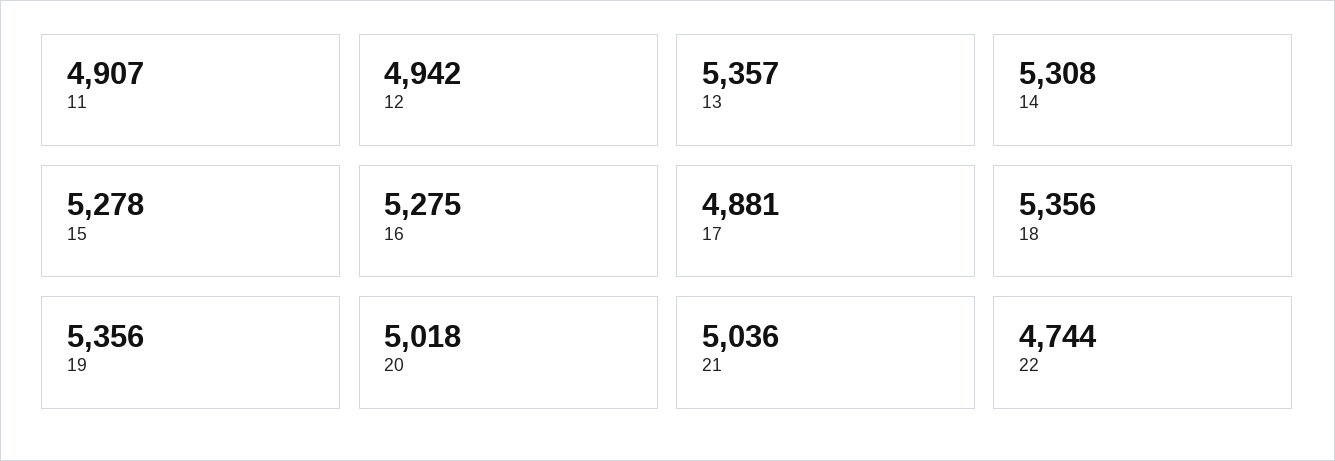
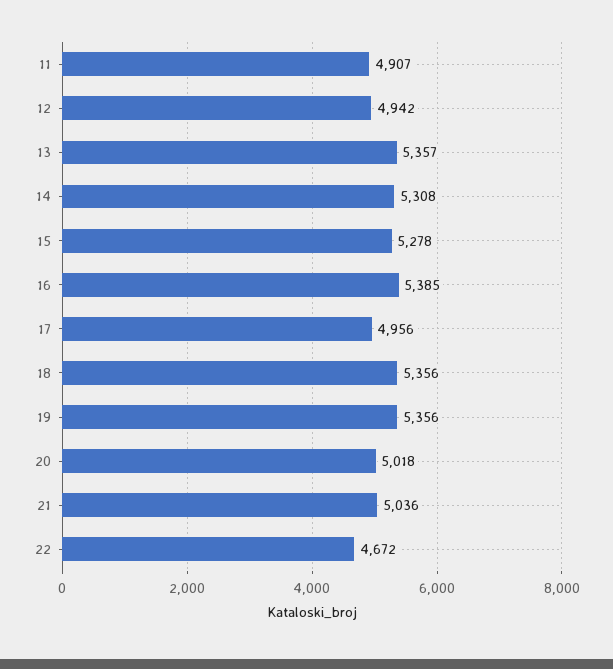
16: 5275 -> 5385
17: 4881 -> 4956
22: 4744 -> 4672

